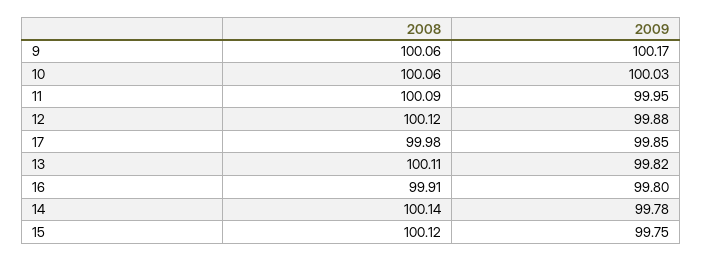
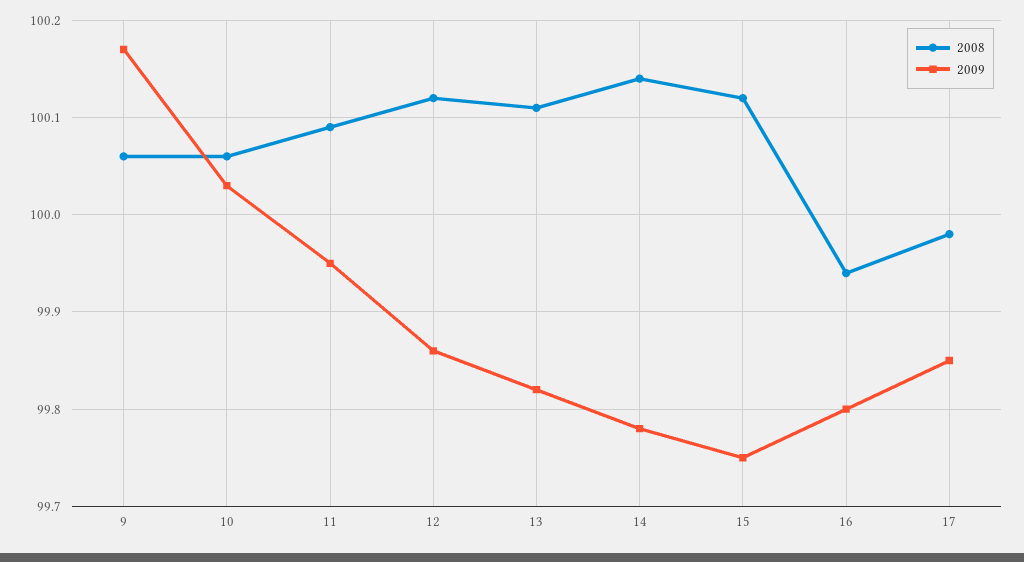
2009, 12: 99.88 -> 99.86
2008, 16: 99.91 -> 99.94

